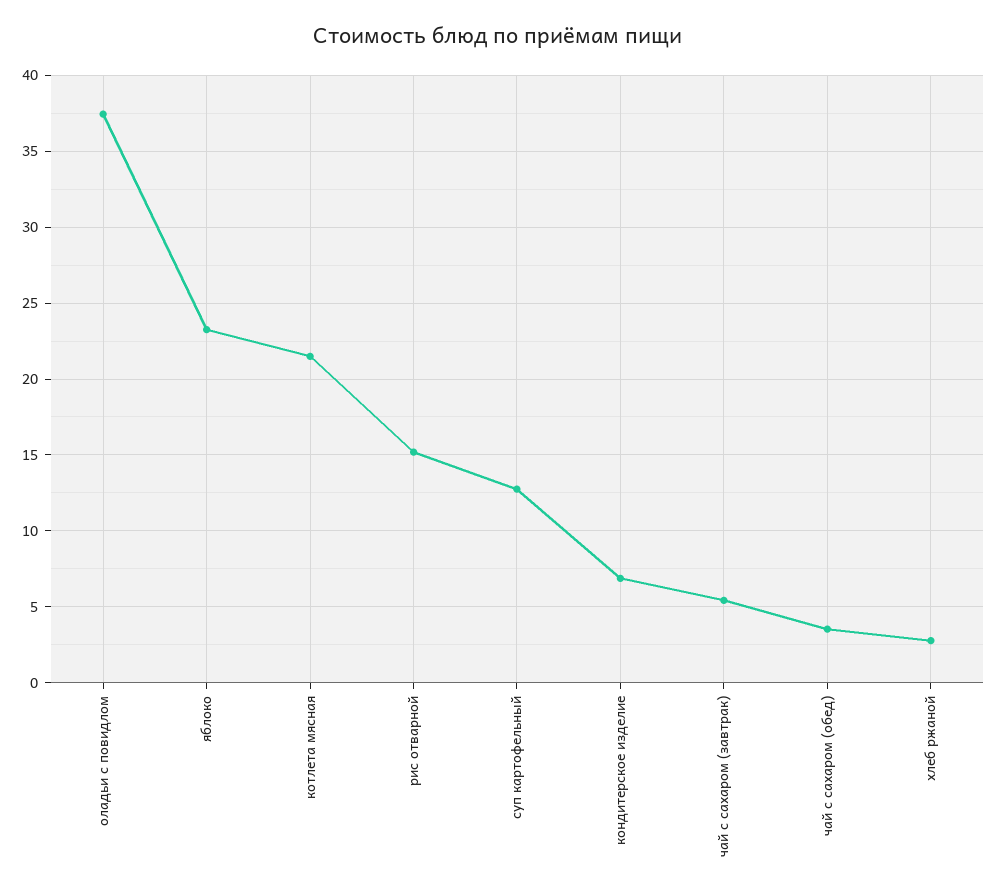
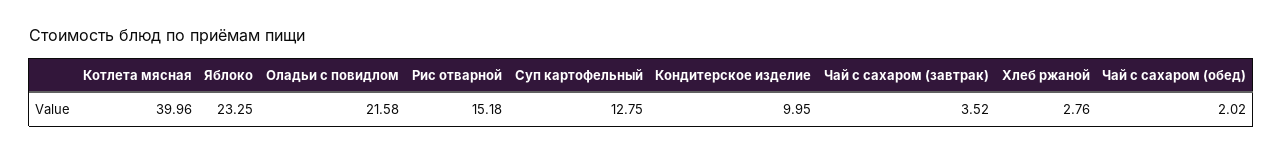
оладьи с повидлом: 37.5 -> 21.58
котлета мясная: 21.5 -> 39.96
кондитерское изделие: 7 -> 9.95
чай с сахаром (завтрак): 5.5 -> 3.52
чай с сахаром (обед): 3.5 -> 2.02

